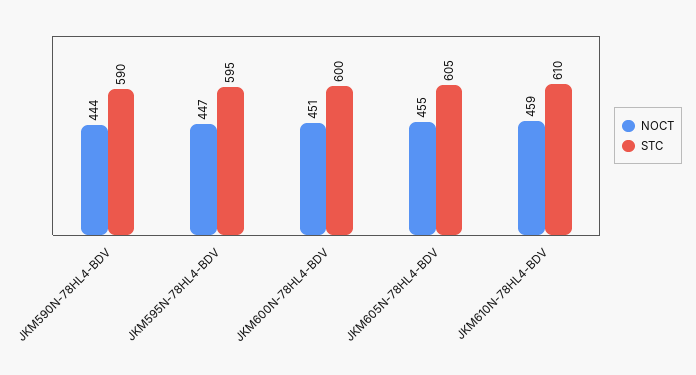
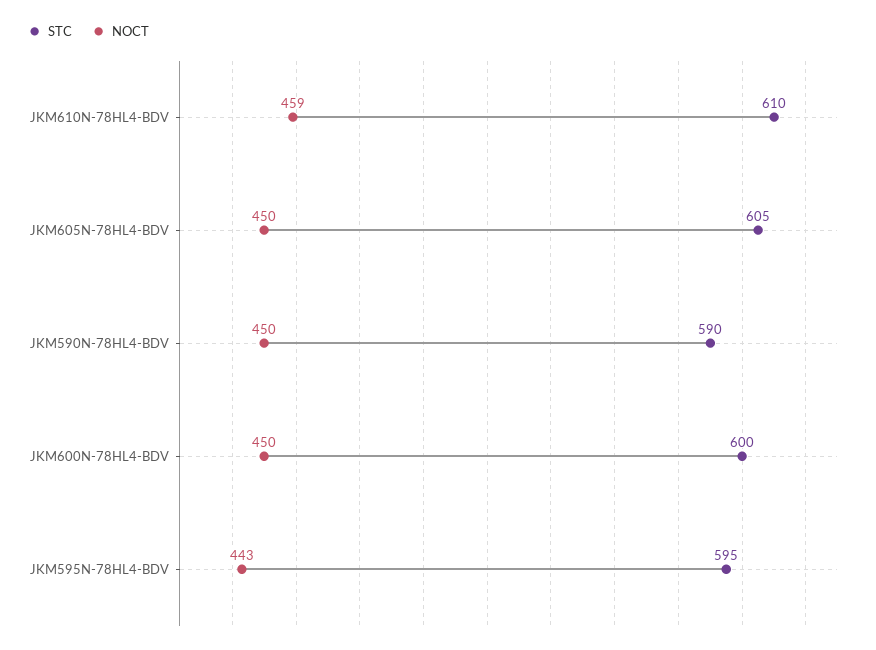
NOCT, JKM590N-78HL4-BDV: 444 -> 450
NOCT, JKM595N-78HL4-BDV: 447 -> 443
NOCT, JKM600N-78HL4-BDV: 451 -> 450
NOCT, JKM605N-78HL4-BDV: 455 -> 450

